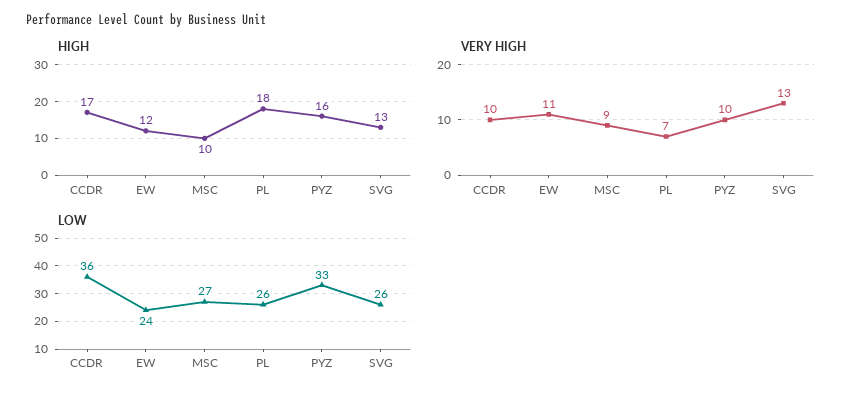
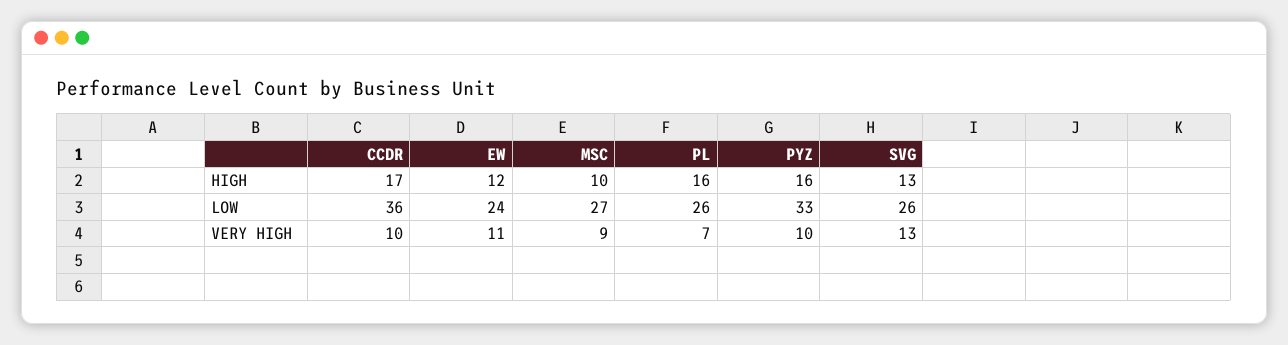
HIGH, PL: 18 -> 16

